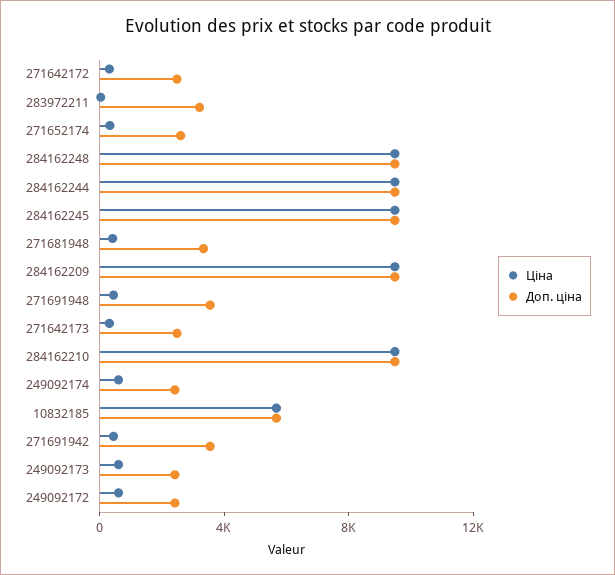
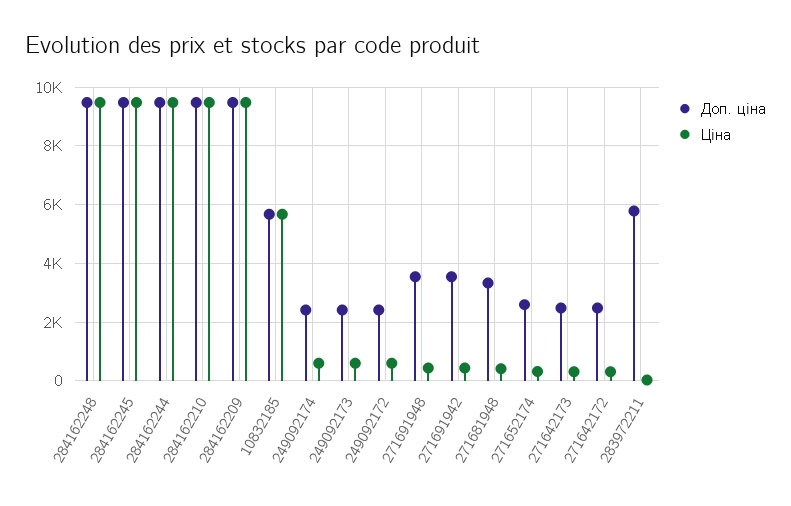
Доп. ціна, 283972211: 3000 -> 5750

